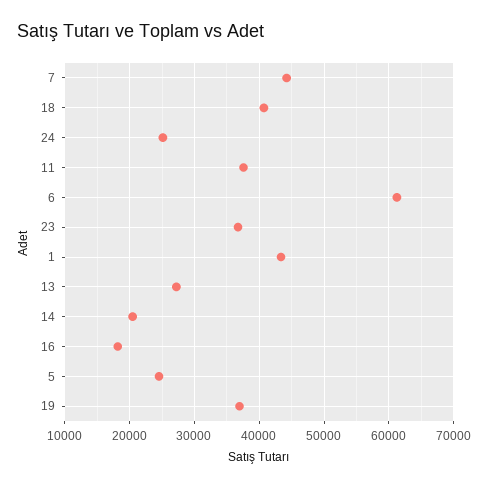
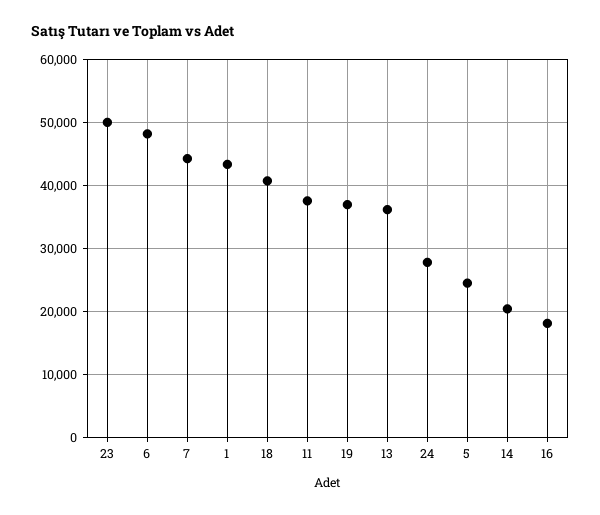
24: 25000 -> 28000
6: 61000 -> 48000
23: 37000 -> 50000
13: 27000 -> 36000

